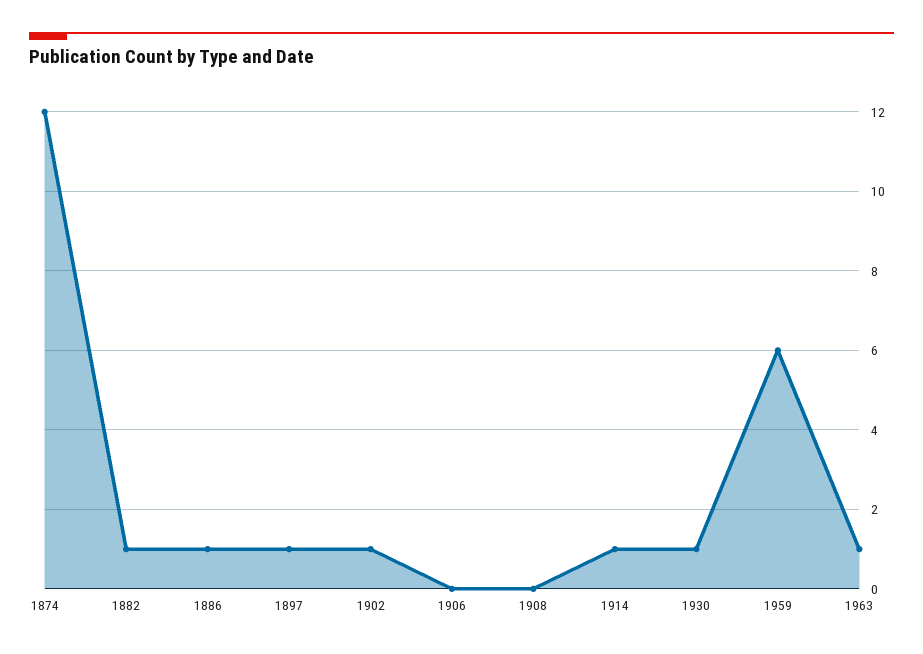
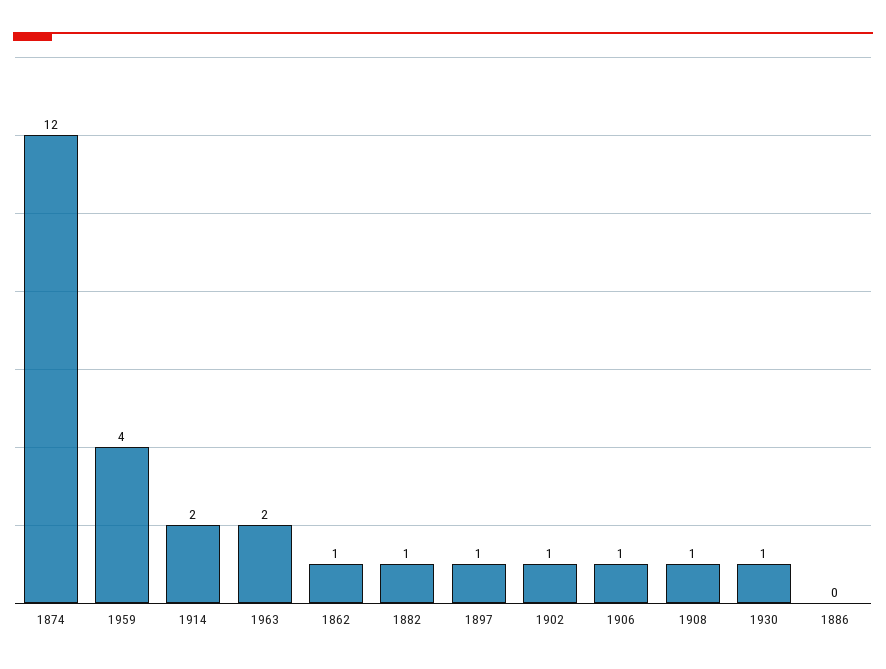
1886: 1 -> 0
1906: 0 -> 1
1908: 0 -> 1
1914: 1 -> 2
1959: 6 -> 4
1963: 1 -> 2
1862: none -> 1

